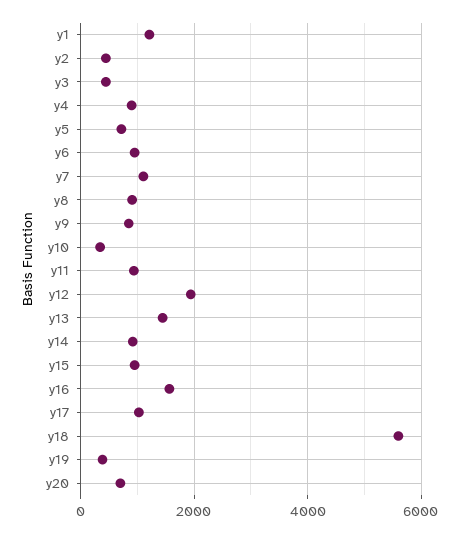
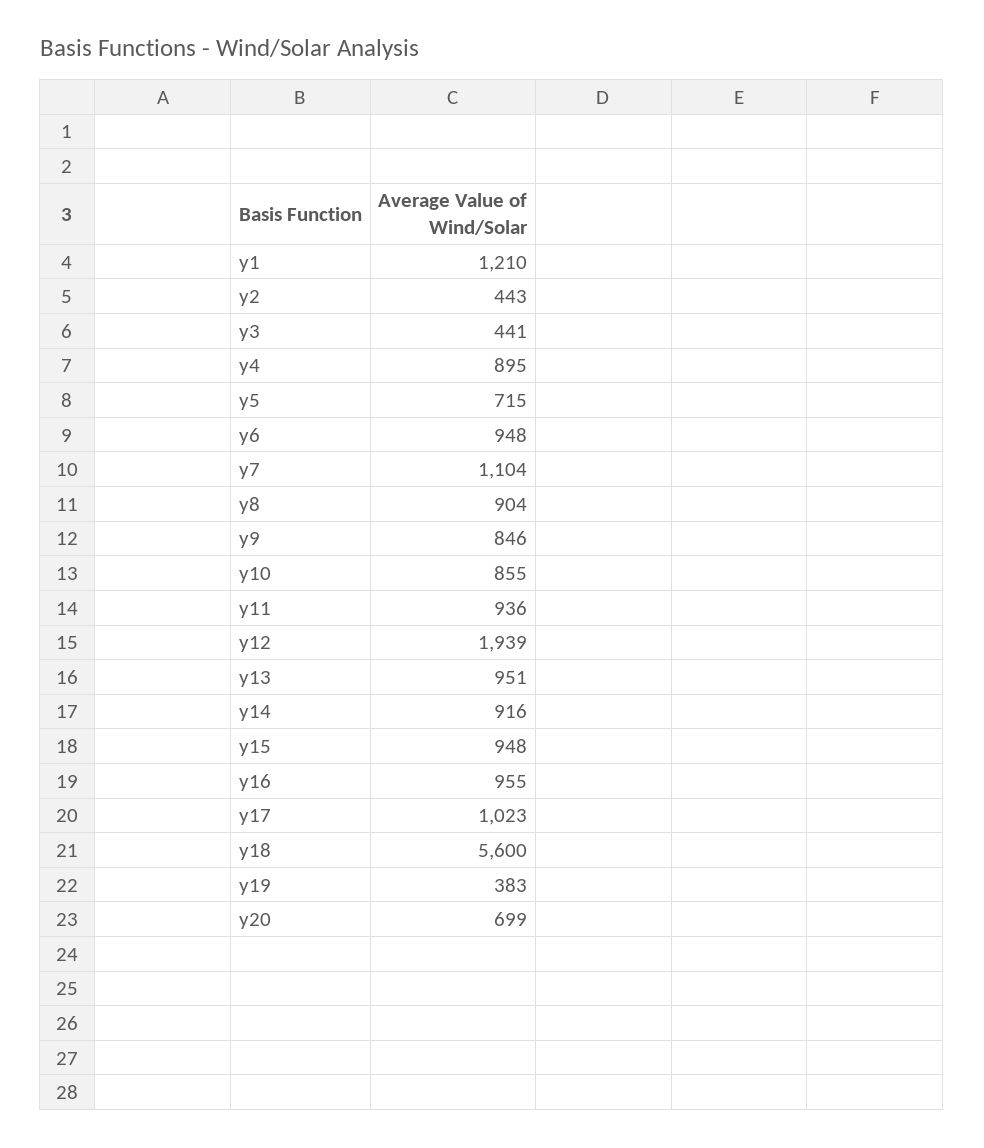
y10: 400 -> 855
y13: 1400 -> 951
y16: 1600 -> 955

